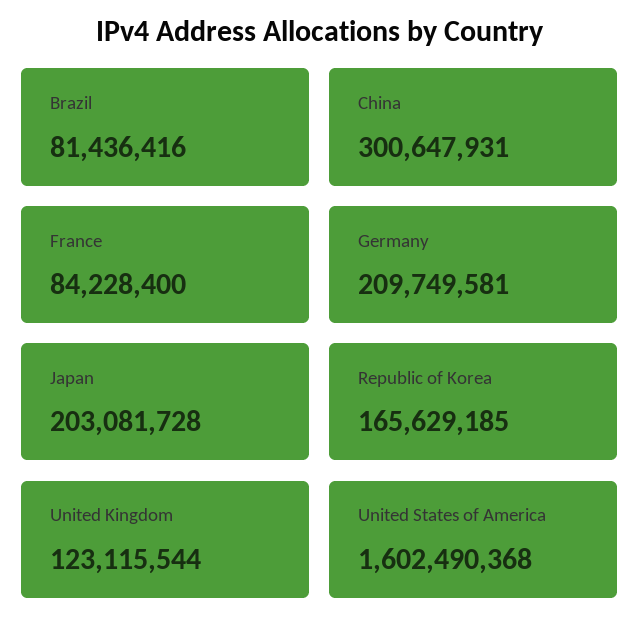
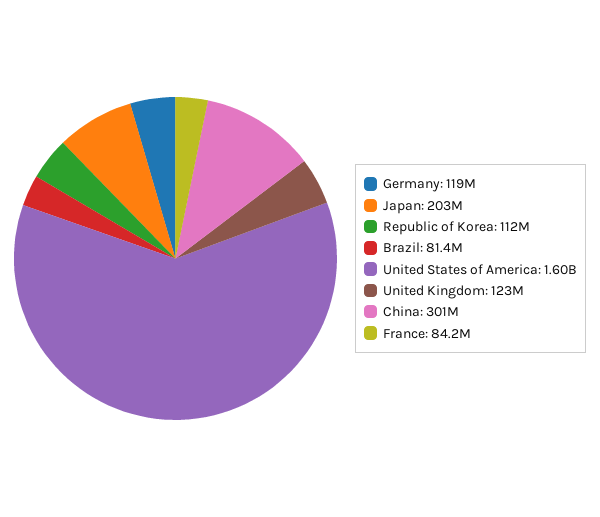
Germany: 209749581 -> 119000000
Republic of Korea: 165629185 -> 112000000

